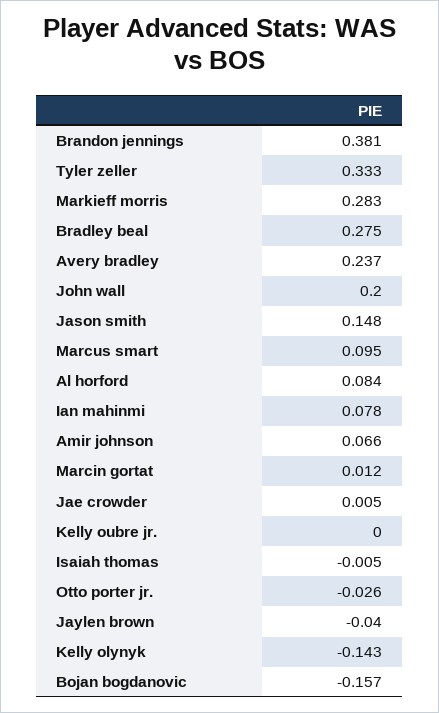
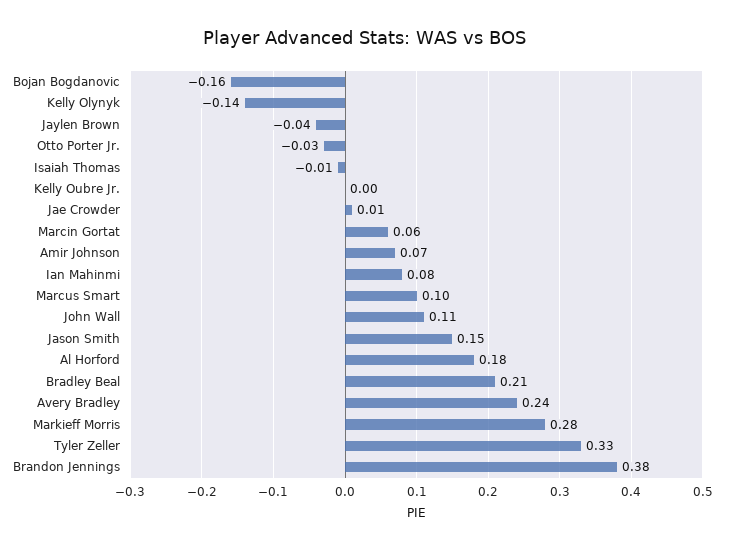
Bradley beal: 0.275 -> 0.21
John wall: 0.2 -> 0.11
Al horford: 0.084 -> 0.18
Marcin gortat: 0.012 -> 0.06

